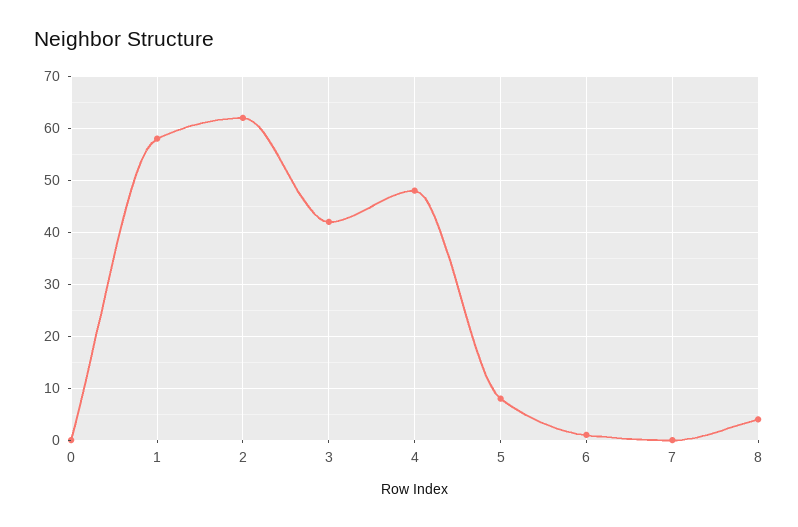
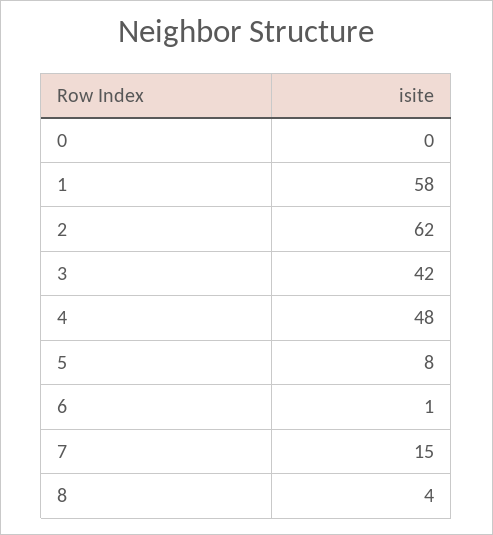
7: 0 -> 15

